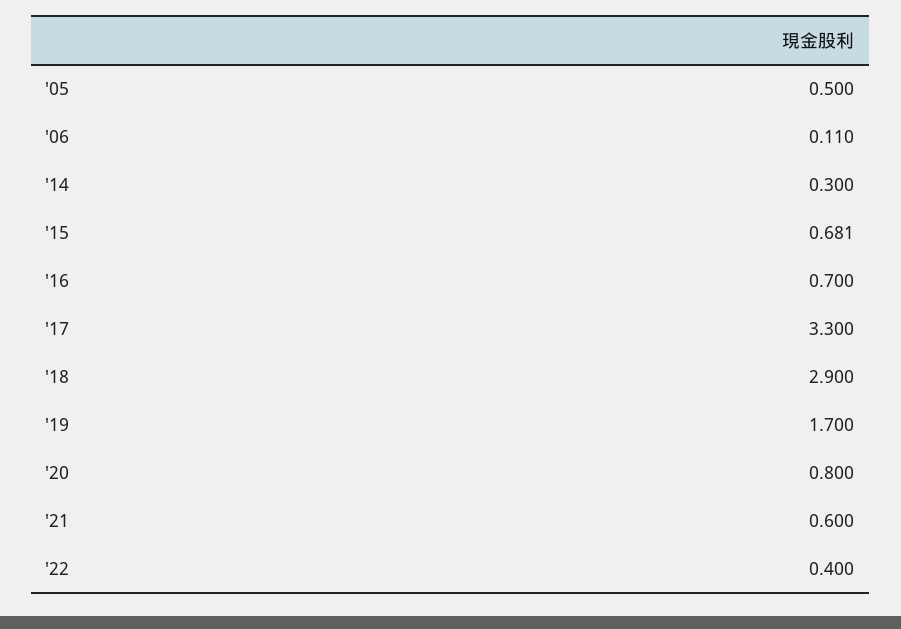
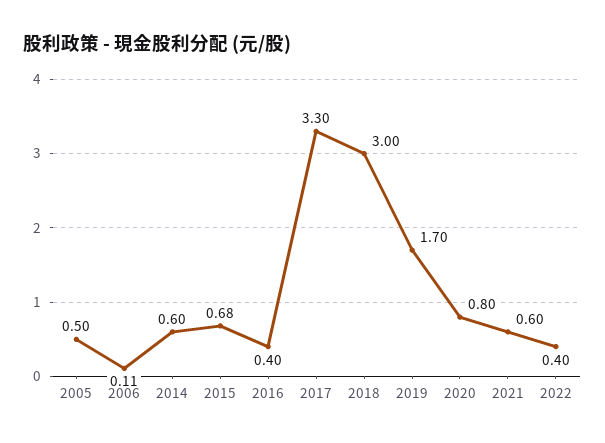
'14: 0.3 -> 0.6
'16: 0.7 -> 0.4
'18: 2.9 -> 3

